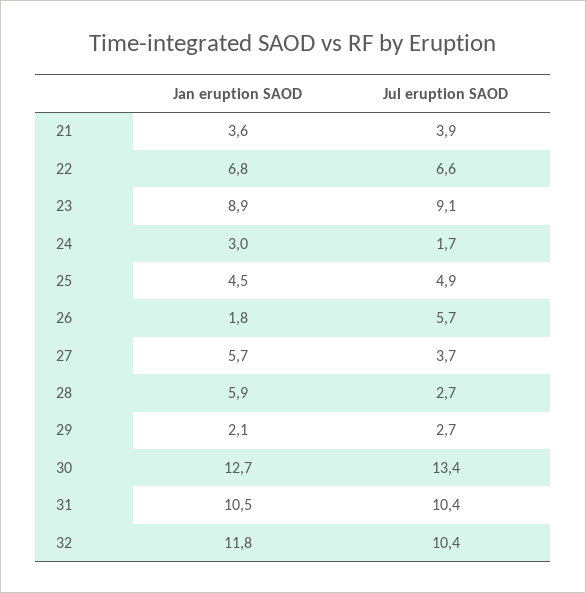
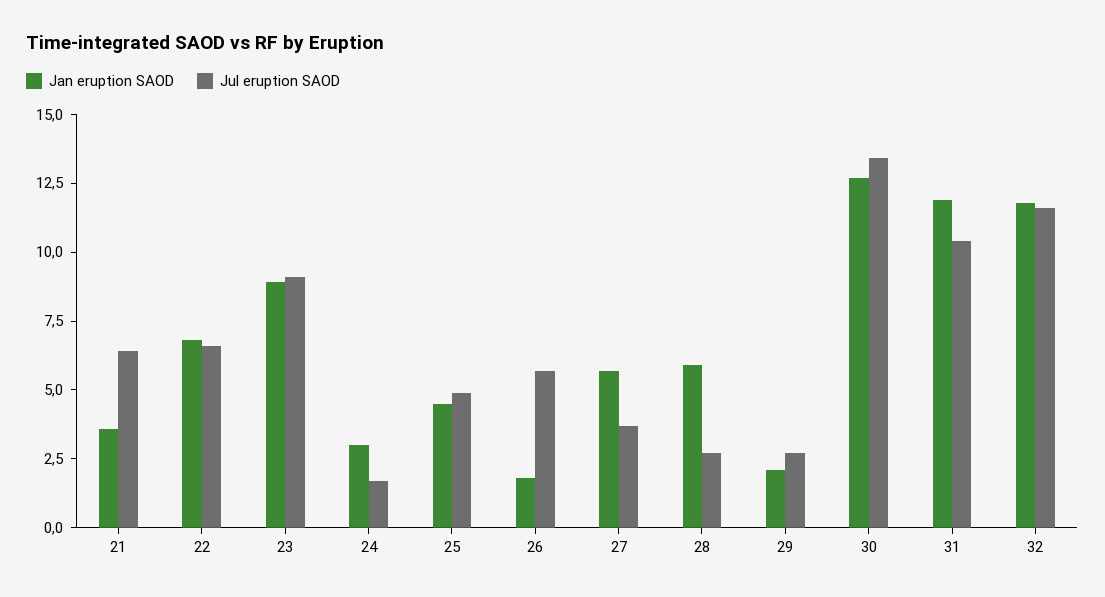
Jul eruption SAOD, 21: 3.9 -> 6.5
Jan eruption SAOD, 31: 10.5 -> 12
Jul eruption SAOD, 32: 10.4 -> 11.5

